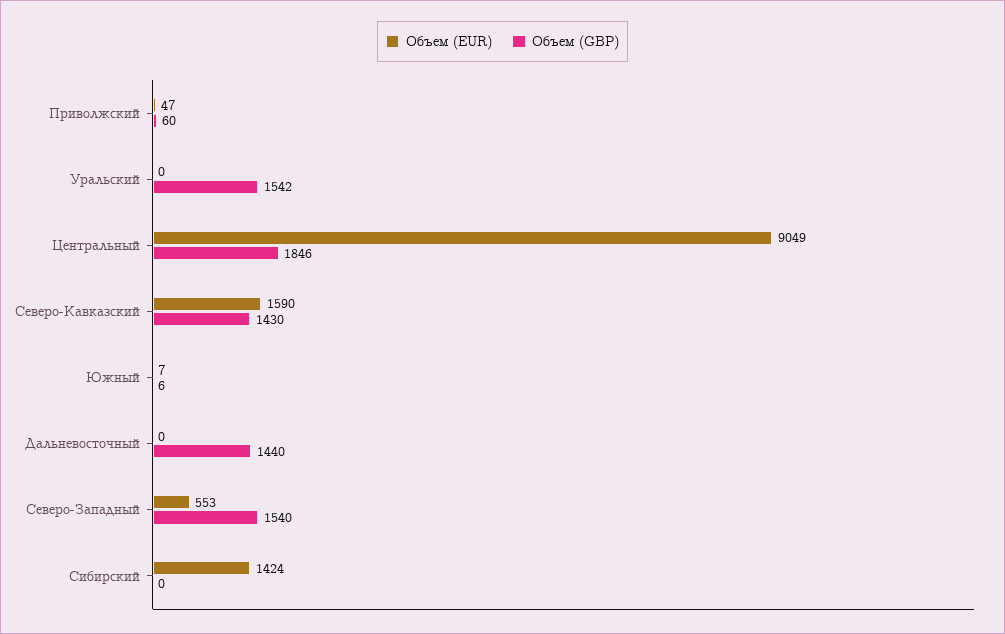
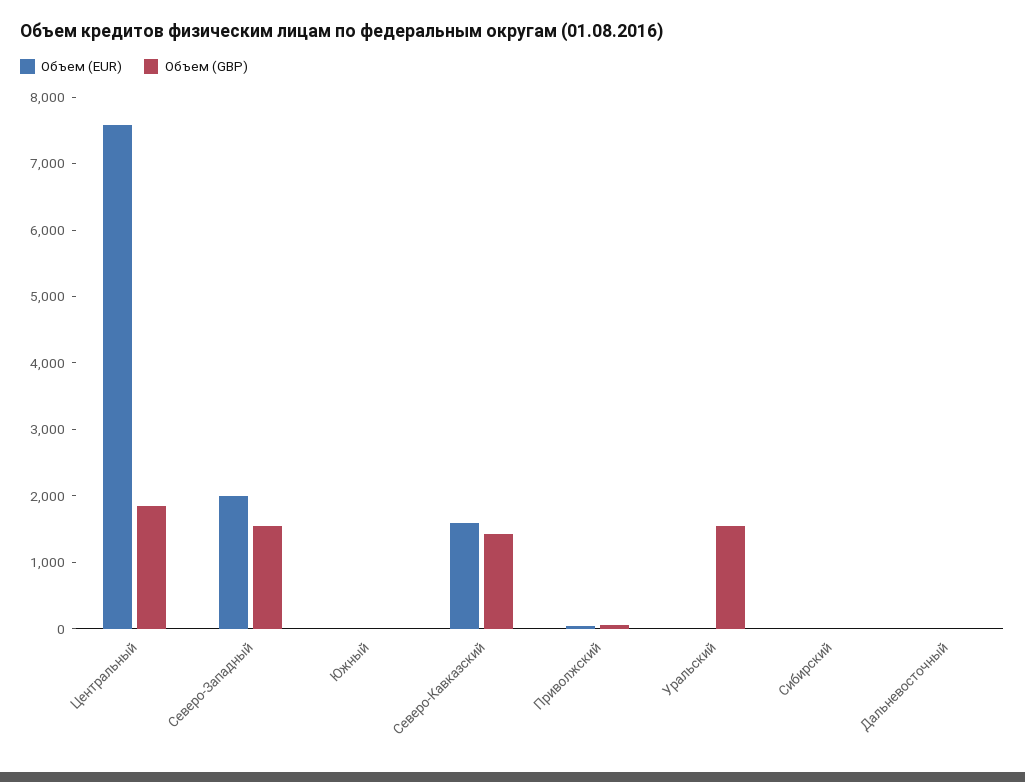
Объем (EUR), Центральный: 9049 -> 7600
Объем (GBP), Дальневосточный: 1440 -> 0
Объем (EUR), Северо-Западный: 553 -> 2000
Объем (EUR), Сибирский: 1424 -> 0

